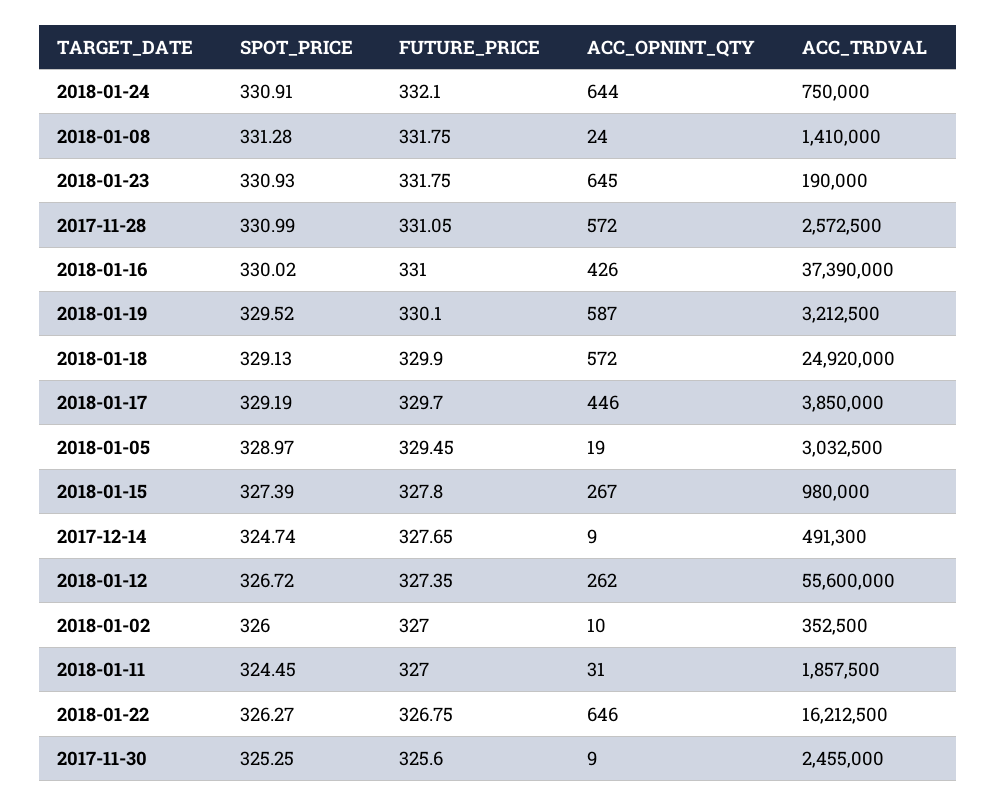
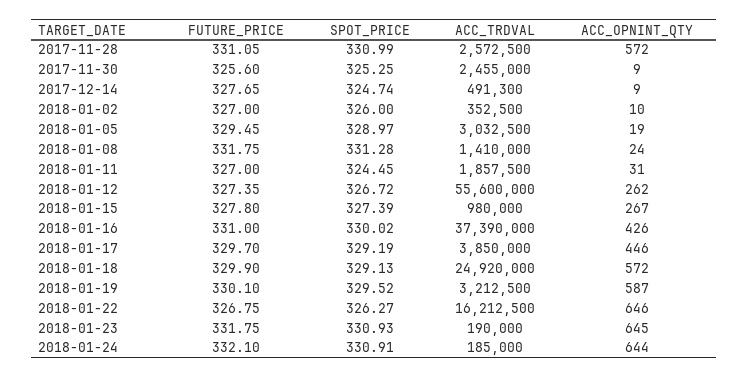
ACC_TRDVAL, 2018-01-24: 750000 -> 185000

